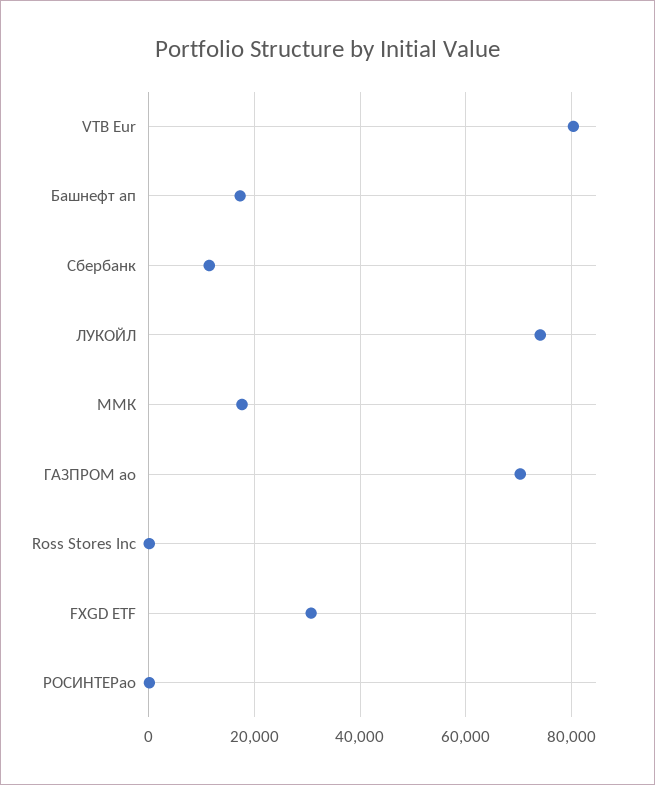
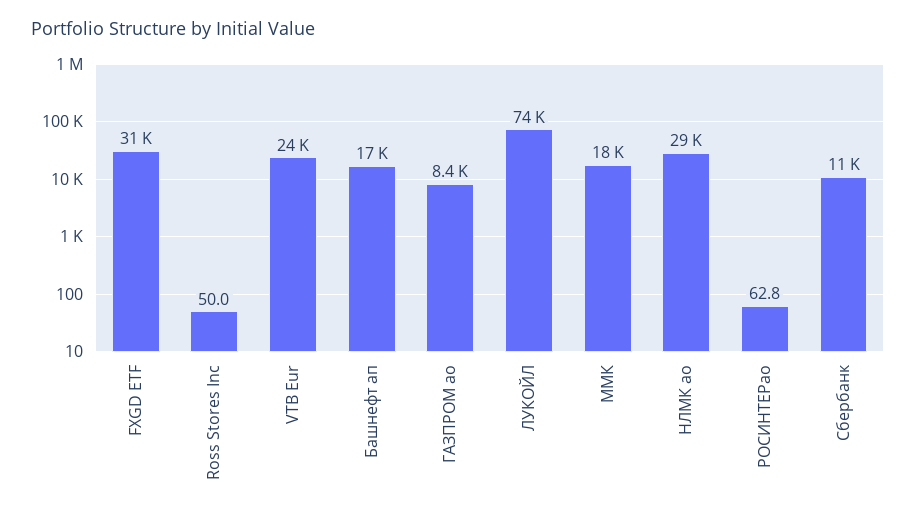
VTB Eur: 80000 -> 24000
ГАЗПРОМ ао: 70000 -> 8400
НЛМК ао: none -> 29000

